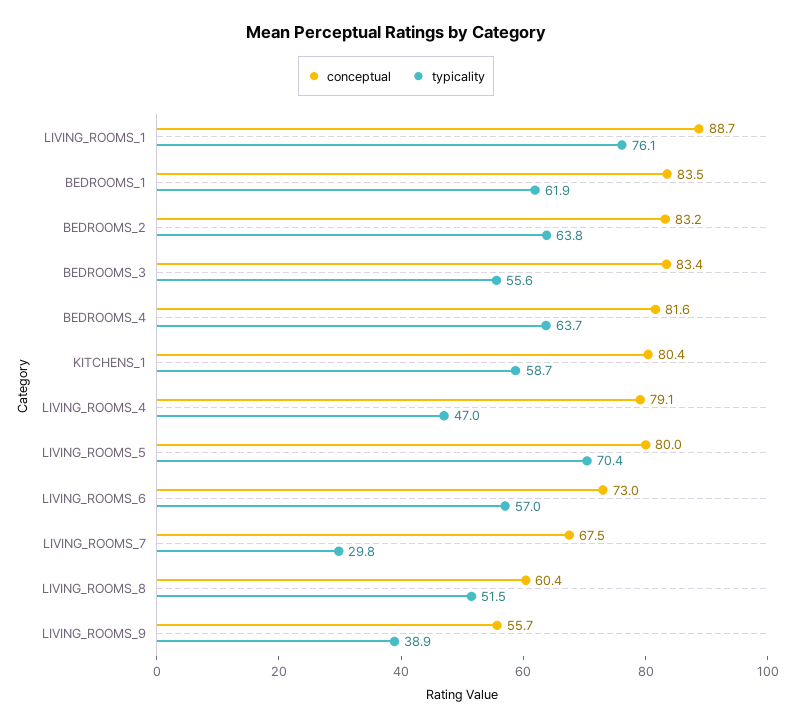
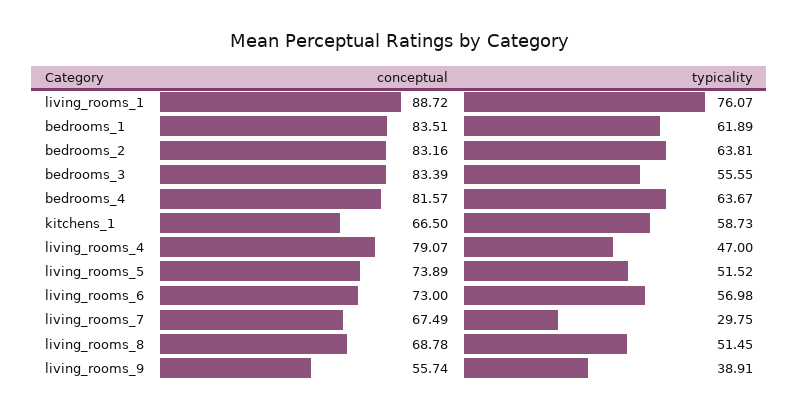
conceptual, KITCHENS_1: 80.4 -> 66.5
conceptual, LIVING_ROOMS_5: 80 -> 73.89
typicality, LIVING_ROOMS_5: 70.4 -> 51.52
conceptual, LIVING_ROOMS_8: 60.4 -> 68.78

